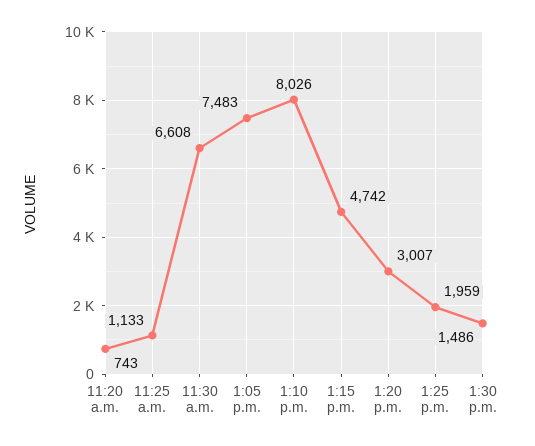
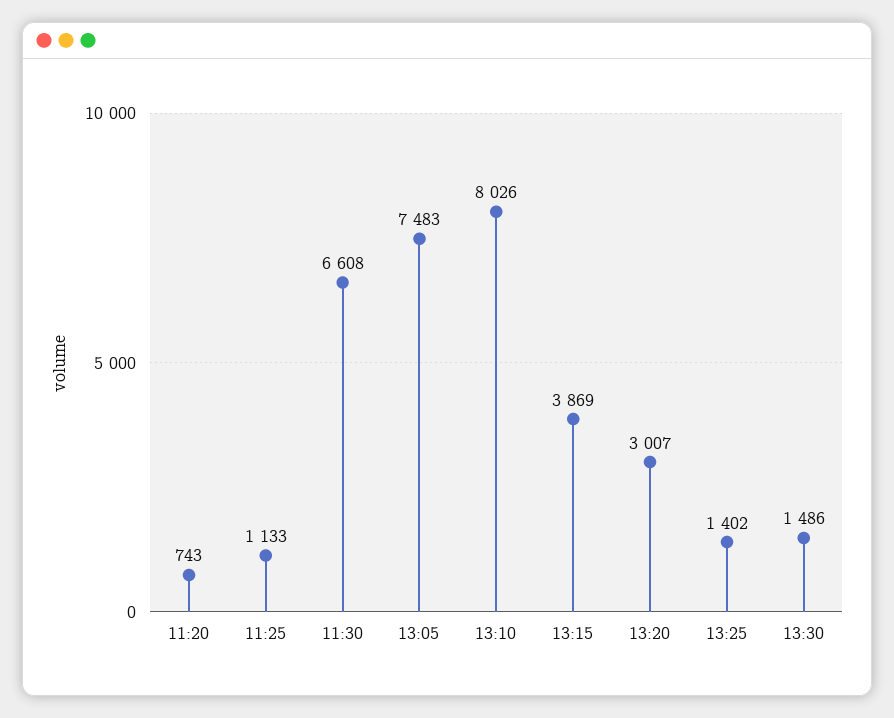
1:15 p.m.: 4742 -> 3869
1:25 p.m.: 1959 -> 1402

